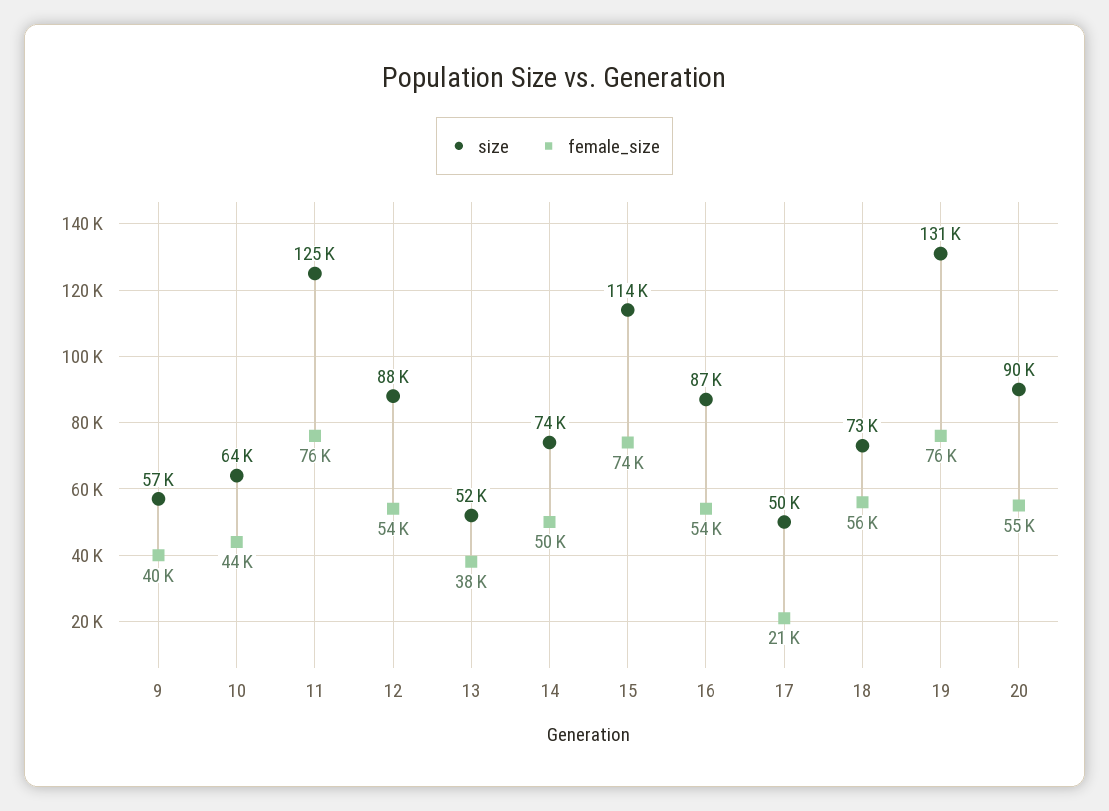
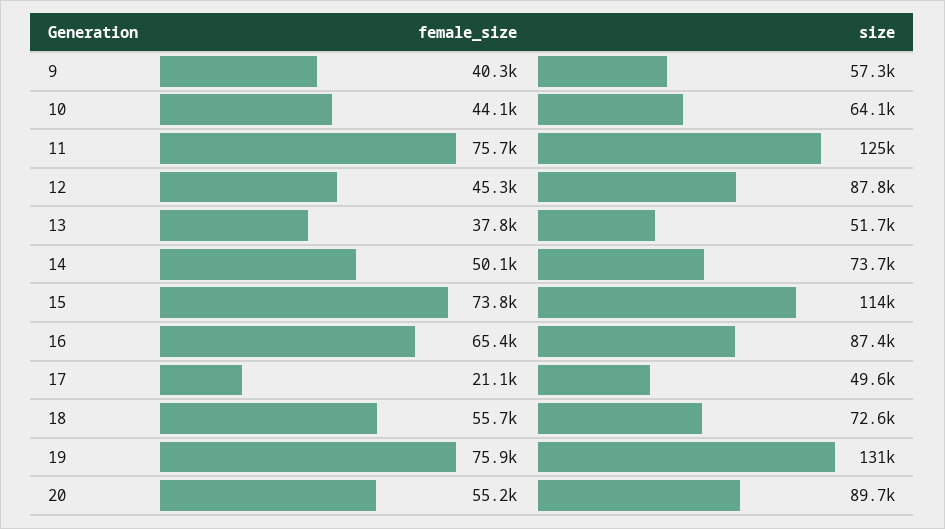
female_size, 12: 54000 -> 45300
female_size, 16: 54000 -> 65400

